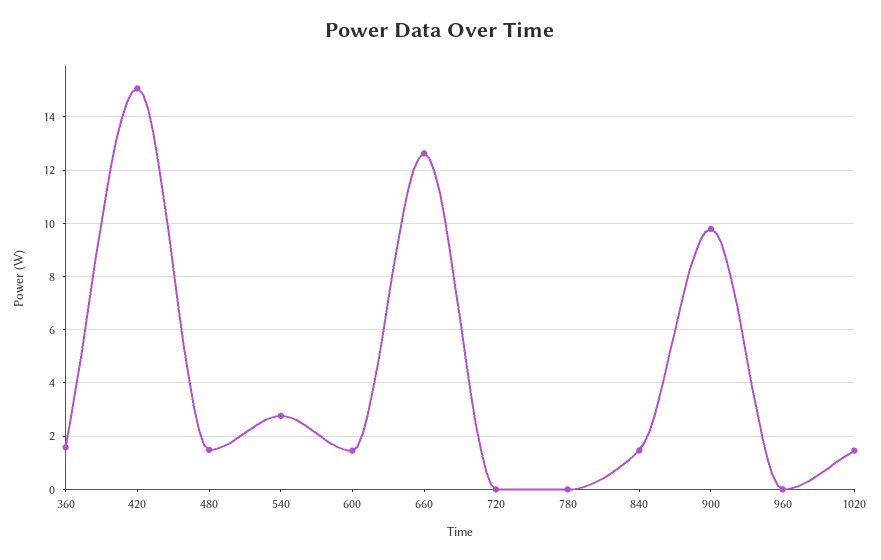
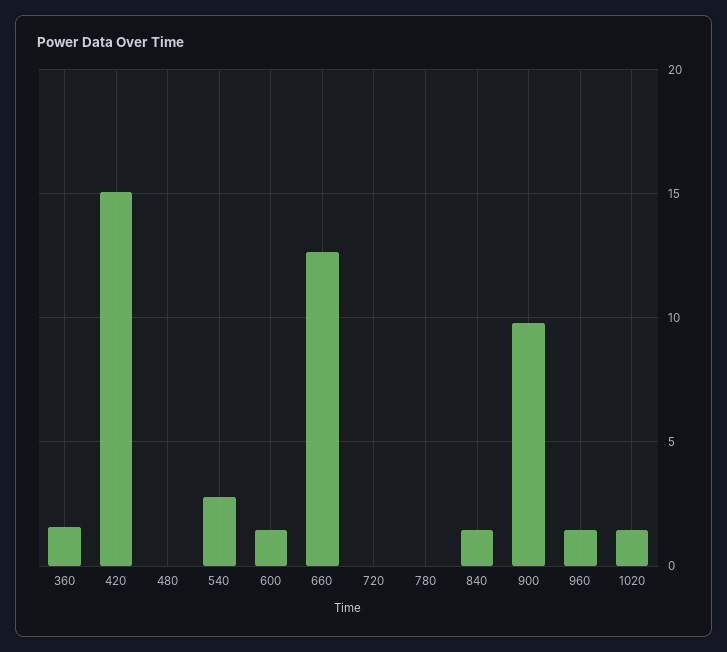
480: 1.5 -> 0
960: 0 -> 1.5

